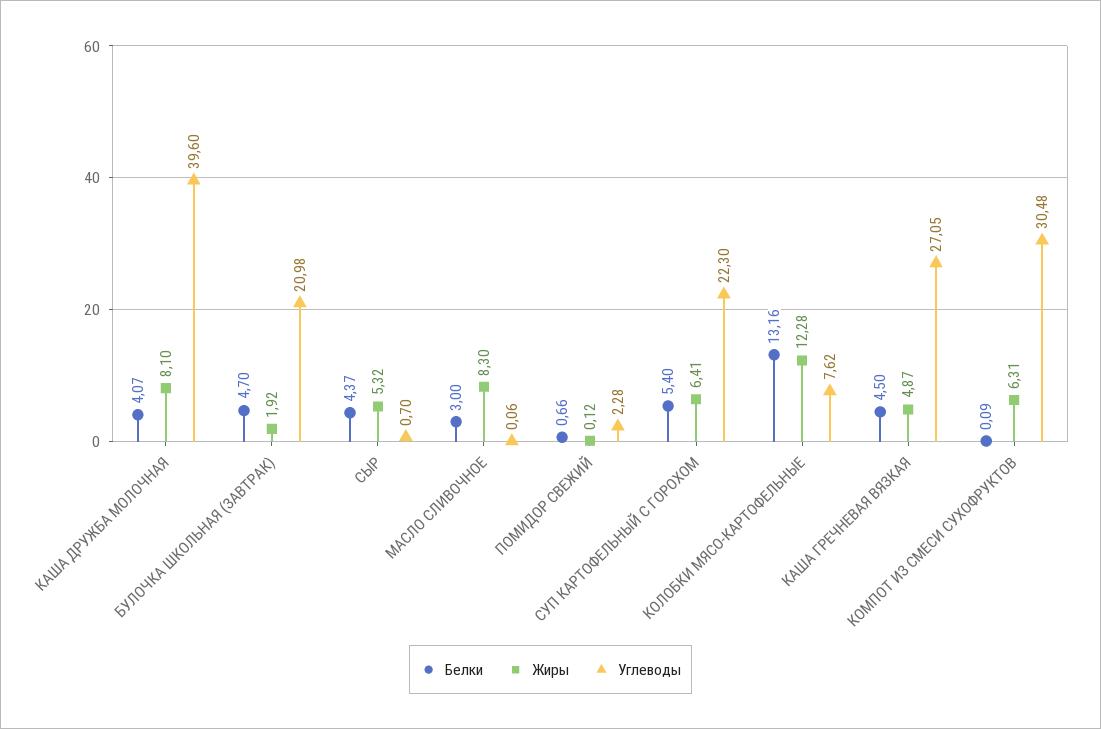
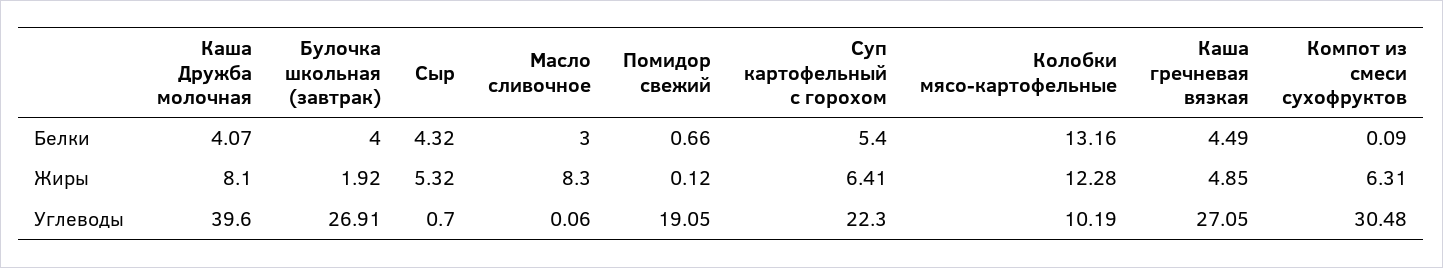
Белки, БУЛОЧКА ШКОЛЬНАЯ (ЗАВТРАК): 4.7 -> 4
Углеводы, БУЛОЧКА ШКОЛЬНАЯ (ЗАВТРАК): 20.98 -> 26.91
Белки, СЫР: 4.37 -> 4.32
Углеводы, ПОМИДОР СВЕЖИЙ: 2.28 -> 19.05
Углеводы, КОЛОБКИ МЯСО-КАРТОФЕЛЬНЫЕ: 7.62 -> 10.19
Белки, КАША ГРЕЧНЕВАЯ ВЯЗКАЯ: 4.5 -> 4.49
Жиры, КАША ГРЕЧНЕВАЯ ВЯЗКАЯ: 4.87 -> 4.85

